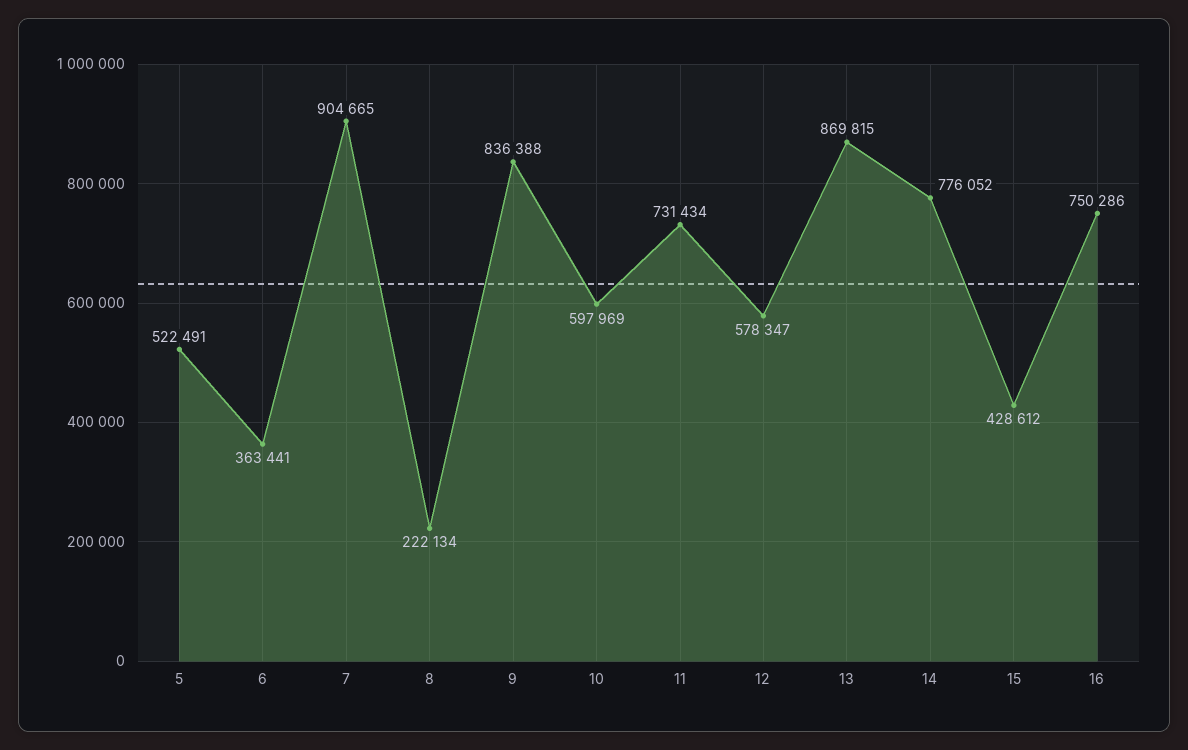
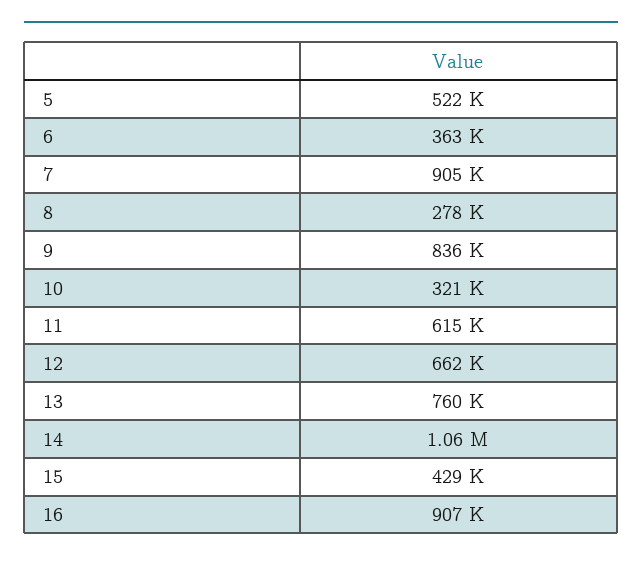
8: 222134 -> 278000
10: 597969 -> 321000
11: 731434 -> 615000
12: 578347 -> 662000
13: 869815 -> 760000
14: 776052 -> 1060000
16: 750286 -> 907000

